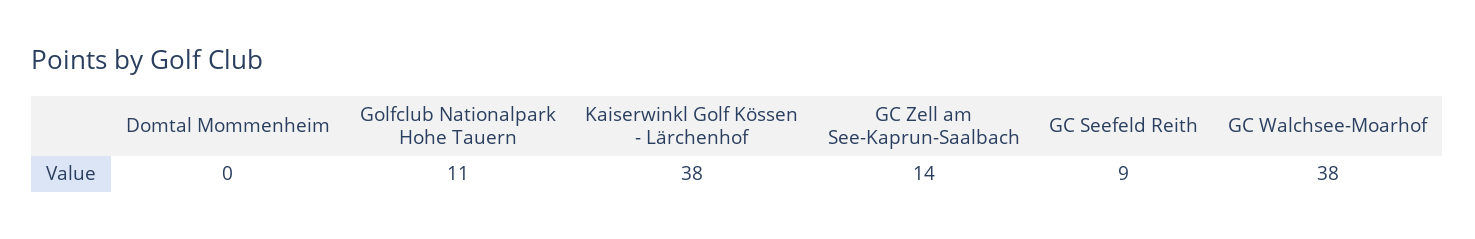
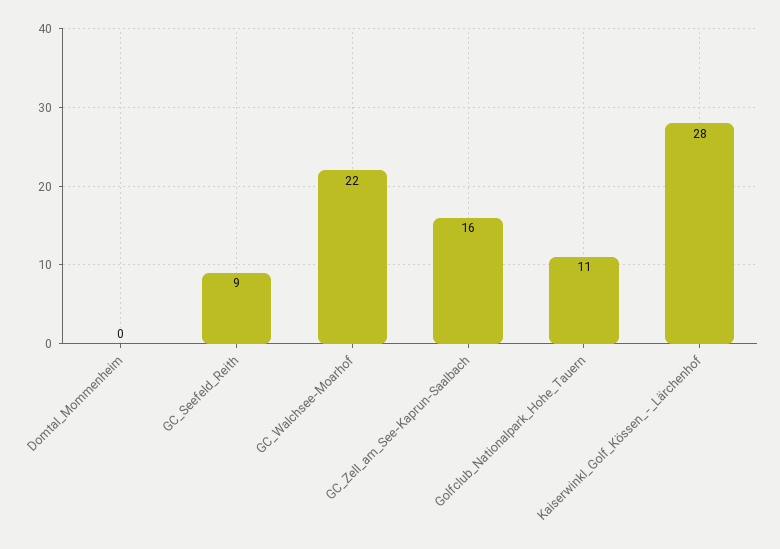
Kaiserwinkl Golf Kössen - Lärchenhof: 38 -> 28
GC Zell am See-Kaprun-Saalbach: 14 -> 16
GC Walchsee-Moarhof: 38 -> 22

